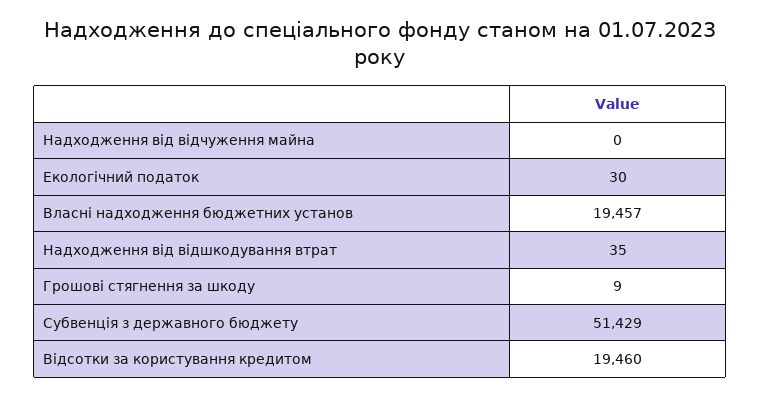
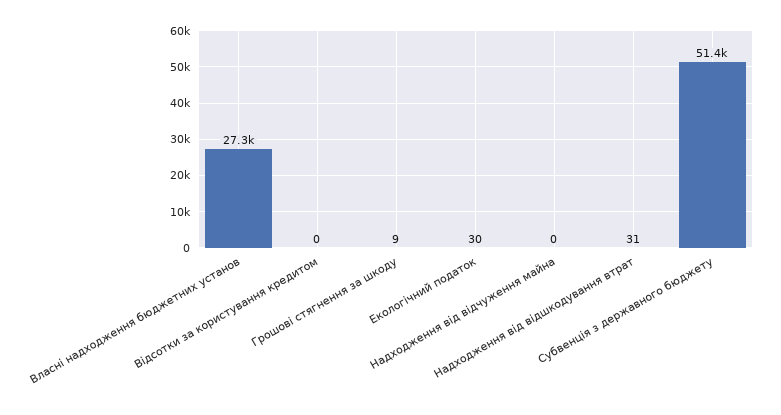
Власні надходження бюджетних установ: 19457 -> 27300
Надходження від відшкодування втрат: 35 -> 31
Відсотки за користування кредитом: 19460 -> 0

